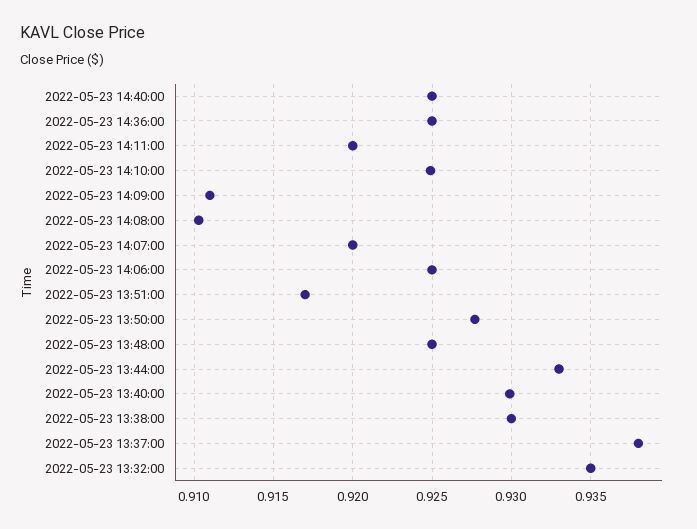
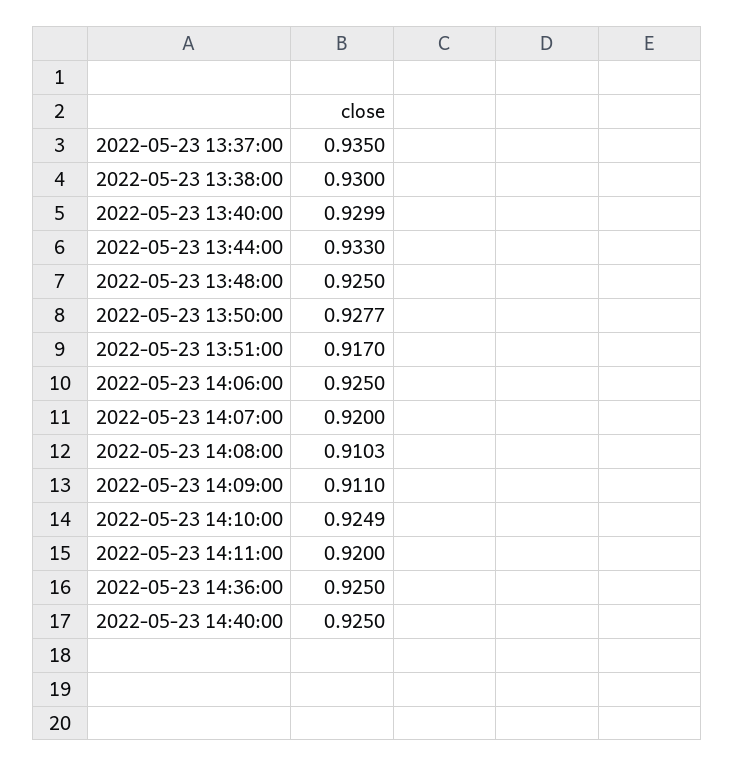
2022-05-23 13:37:00: 0.938 -> 0.935
2022-05-23 13:32:00: 0.935 -> none

